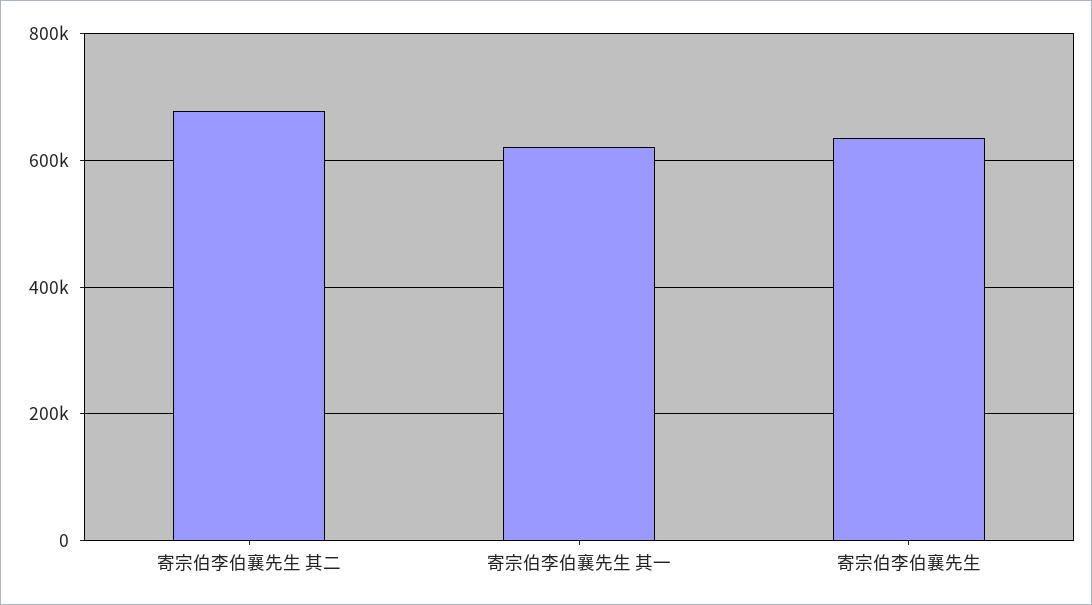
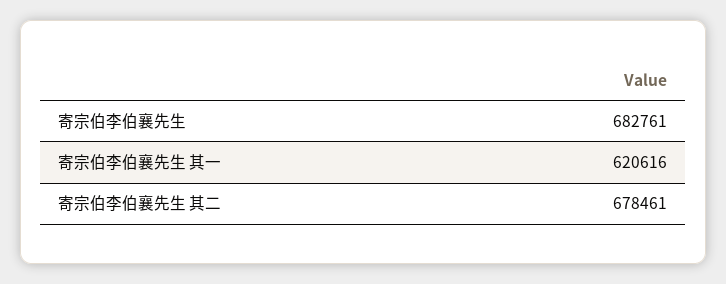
寄宗伯李伯襄先生: 640000 -> 682761

